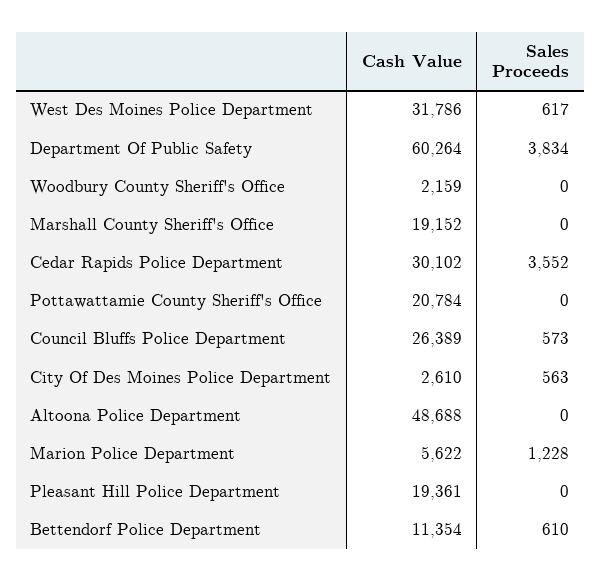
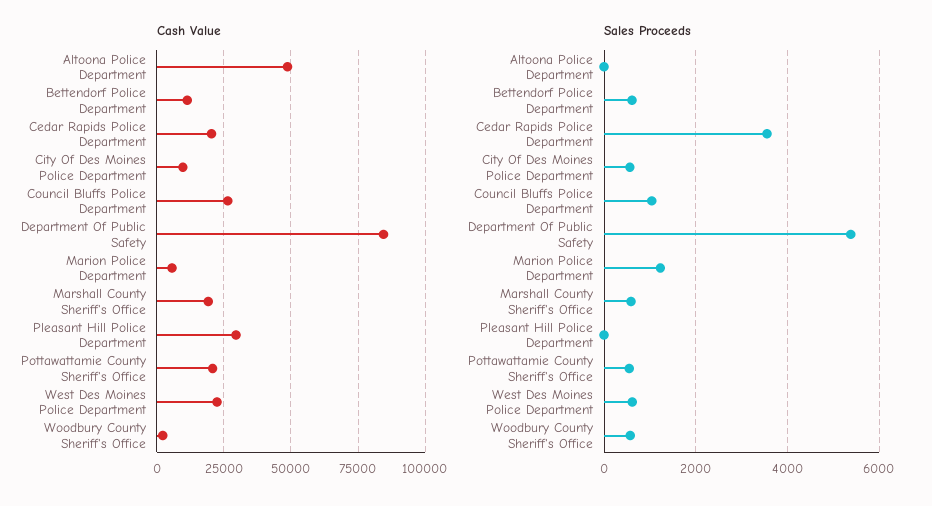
Cash Value, West Des Moines Police Department: 31786 -> 22500
Cash Value, Department Of Public Safety: 60264 -> 85000
Sales Proceeds, Department Of Public Safety: 3834 -> 5400
Sales Proceeds, Woodbury County Sheriff's Office: 0 -> 600
Sales Proceeds, Marshall County Sheriff's Office: 0 -> 600
Cash Value, Cedar Rapids Police Department: 30102 -> 20000
Sales Proceeds, Pottawattamie County Sheriff's Office: 0 -> 600
Sales Proceeds, Council Bluffs Police Department: 573 -> 1000
Cash Value, City Of Des Moines Police Department: 2610 -> 10000
Cash Value, Pleasant Hill Police Department: 19361 -> 30000

